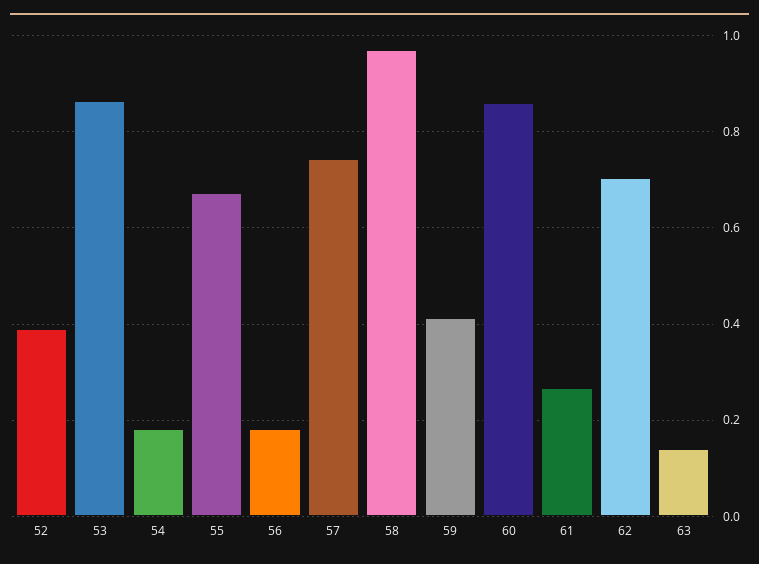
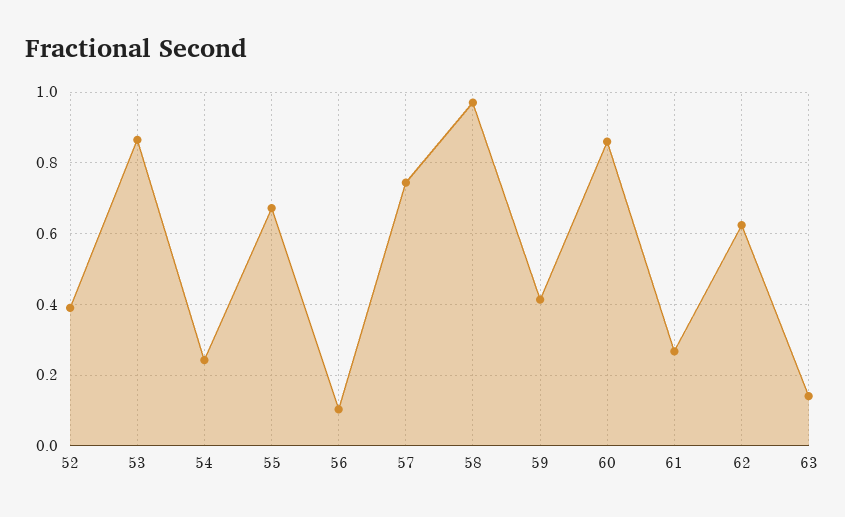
54: 0.18 -> 0.24
56: 0.18 -> 0.1
62: 0.7 -> 0.62

